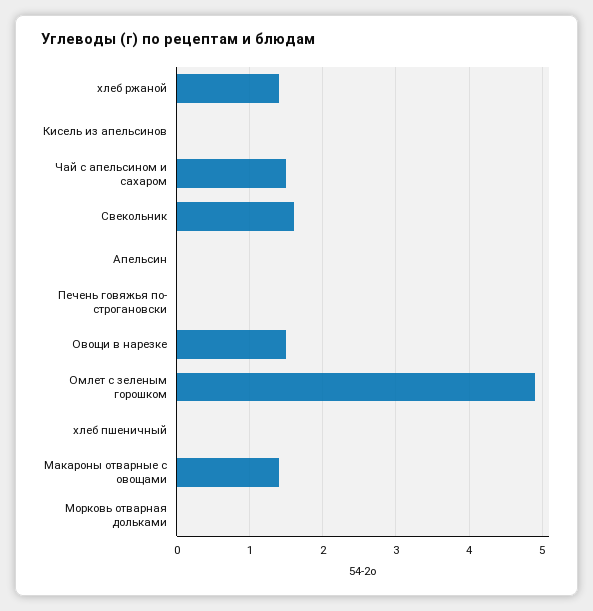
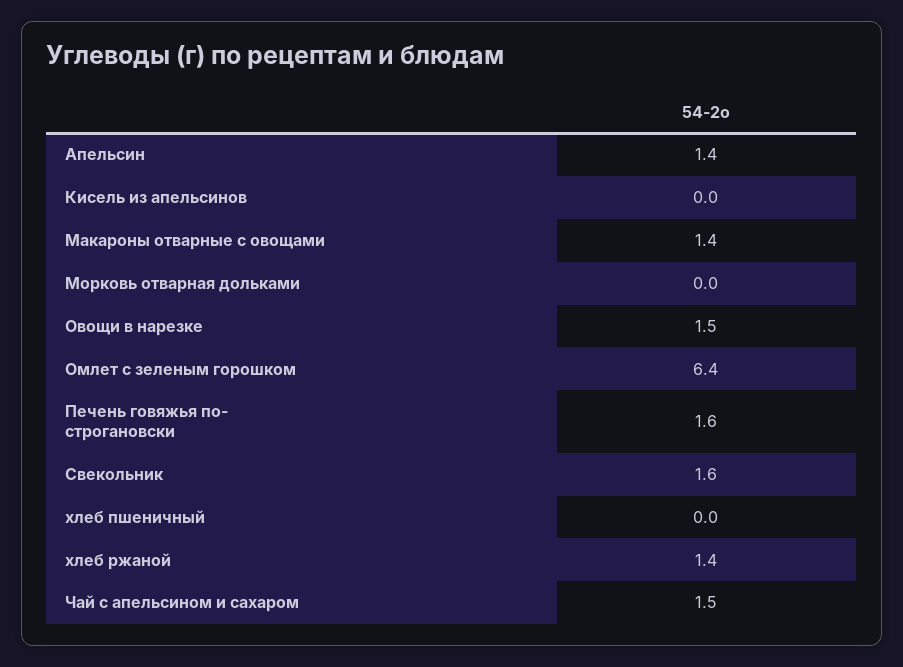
Апельсин: 0 -> 1.4
Печень говяжья по- строгановски: 0 -> 1.6
Омлет с зеленым горошком: 4.9 -> 6.4

